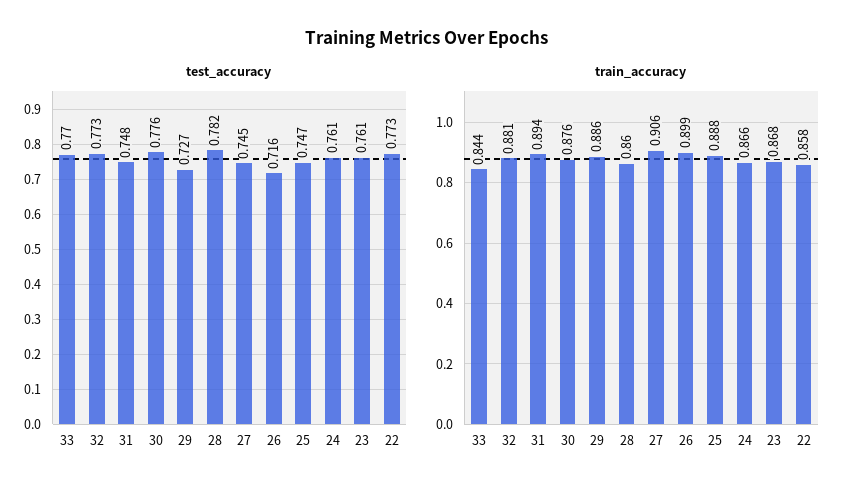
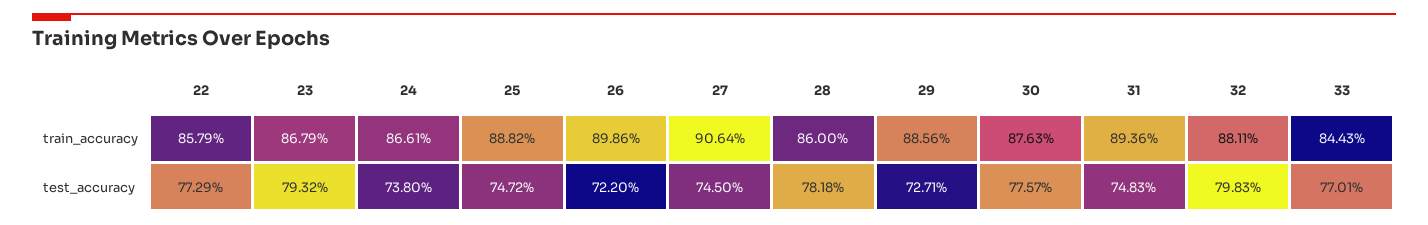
test_accuracy, 32: 0.773 -> 0.7983
test_accuracy, 26: 0.716 -> 0.722
test_accuracy, 24: 0.761 -> 0.738
test_accuracy, 23: 0.761 -> 0.7932

